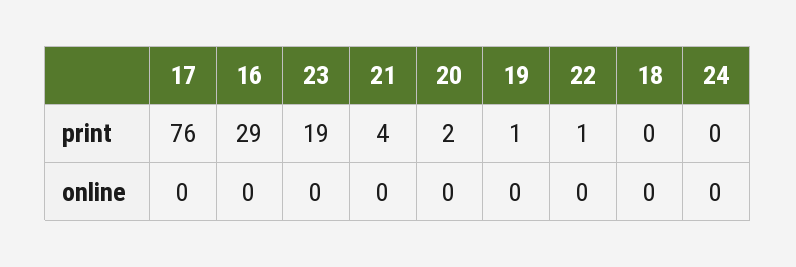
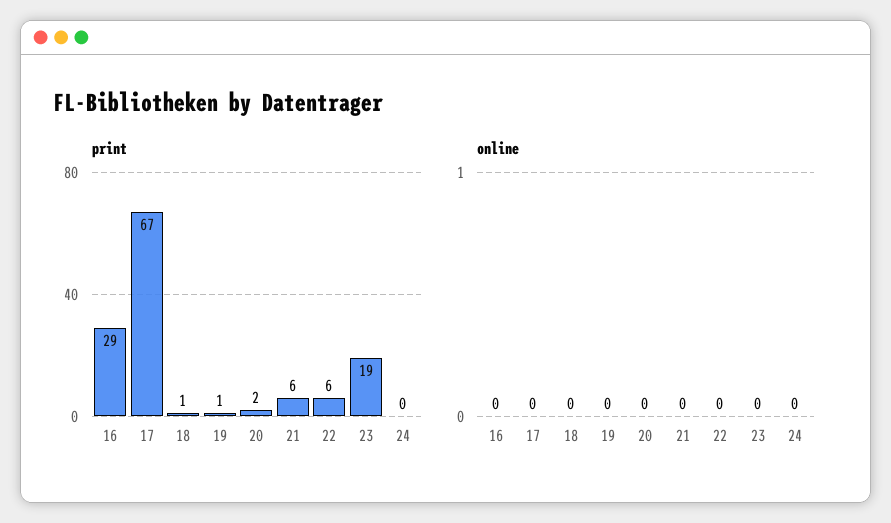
print, 17: 76 -> 67
print, 21: 4 -> 6
print, 22: 1 -> 6
print, 18: 0 -> 1

